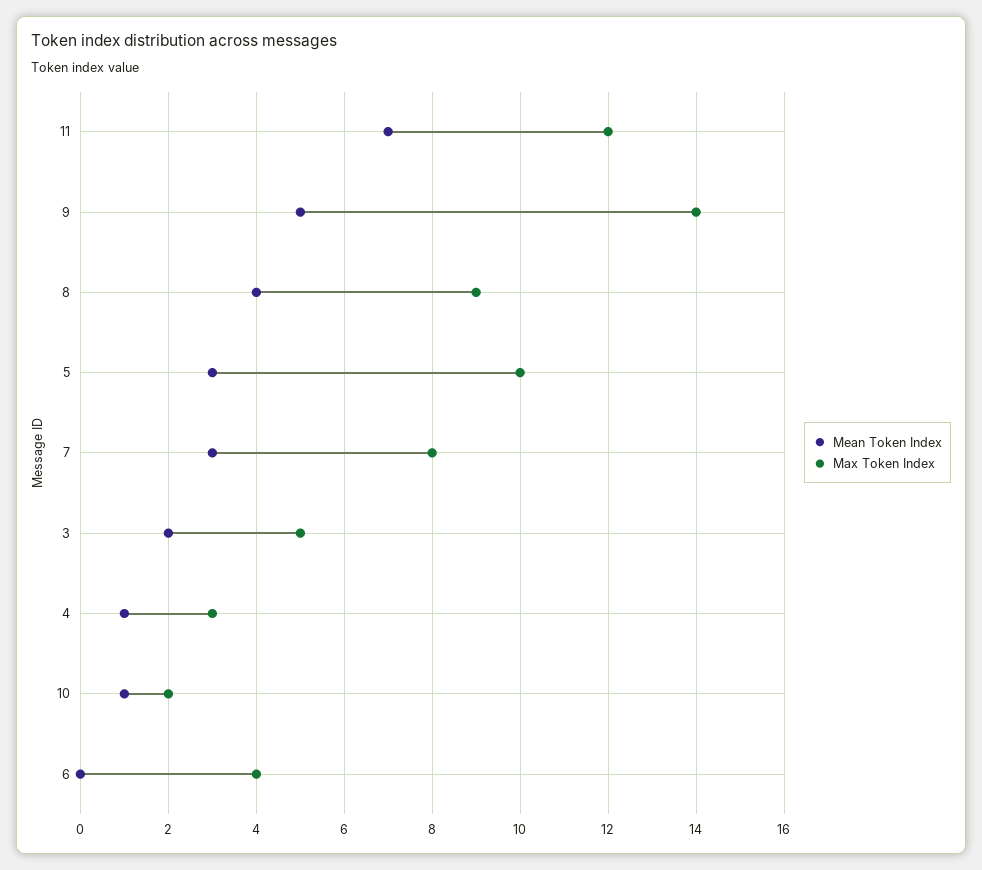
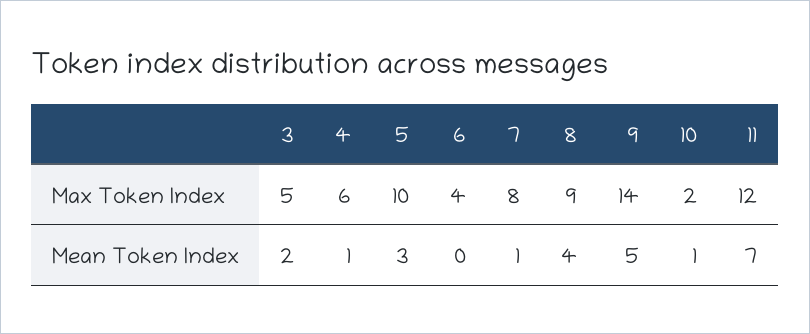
Mean Token Index, 7: 3 -> 1
Max Token Index, 4: 3 -> 6

